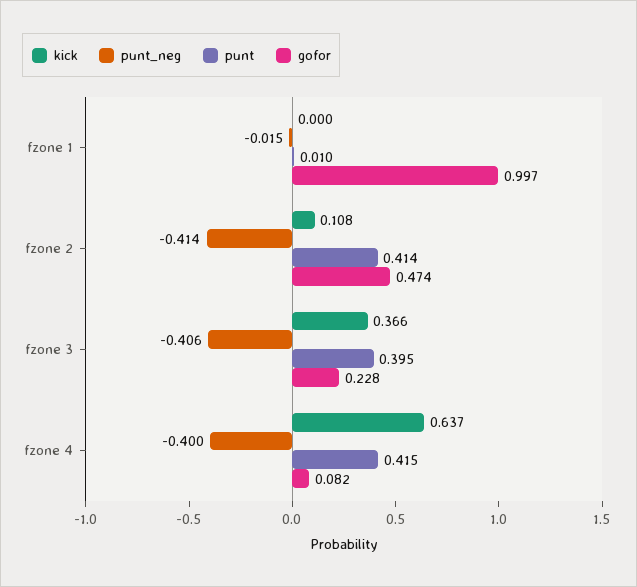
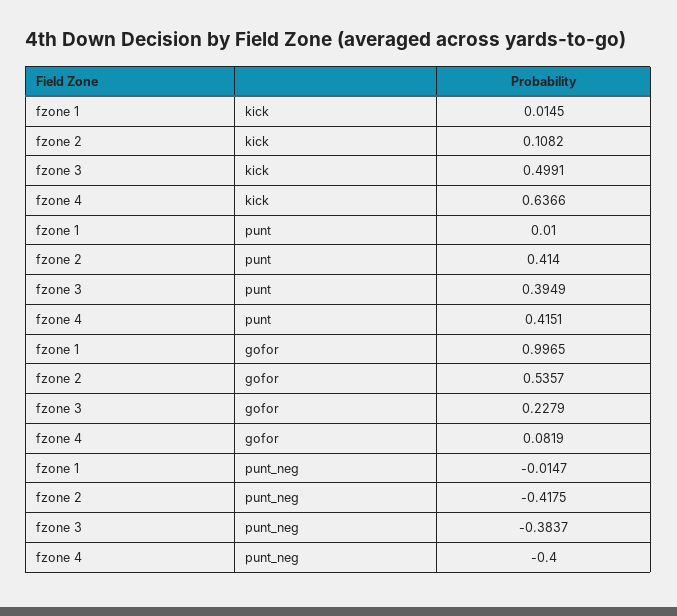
kick, fzone 1: 0 -> 0.0145
punt_neg, fzone 2: -0.414 -> -0.4175
gofor, fzone 2: 0.474 -> 0.5357
kick, fzone 3: 0.366 -> 0.4991
punt_neg, fzone 3: -0.406 -> -0.3837

